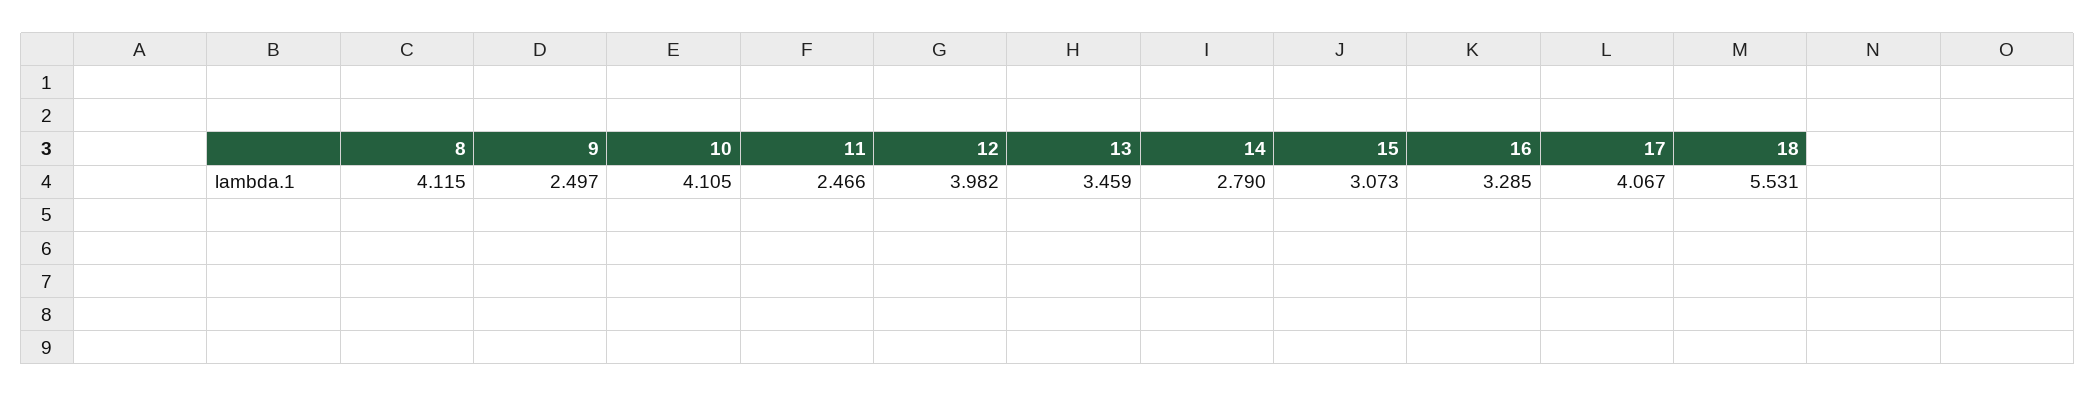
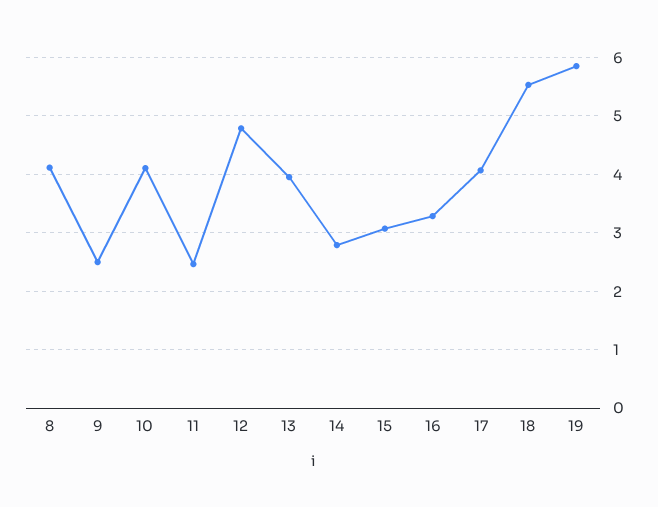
12: 3.982 -> 4.8
13: 3.459 -> 4
19: none -> 5.8

